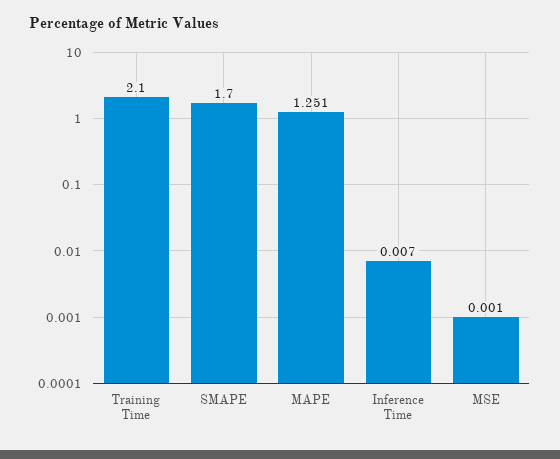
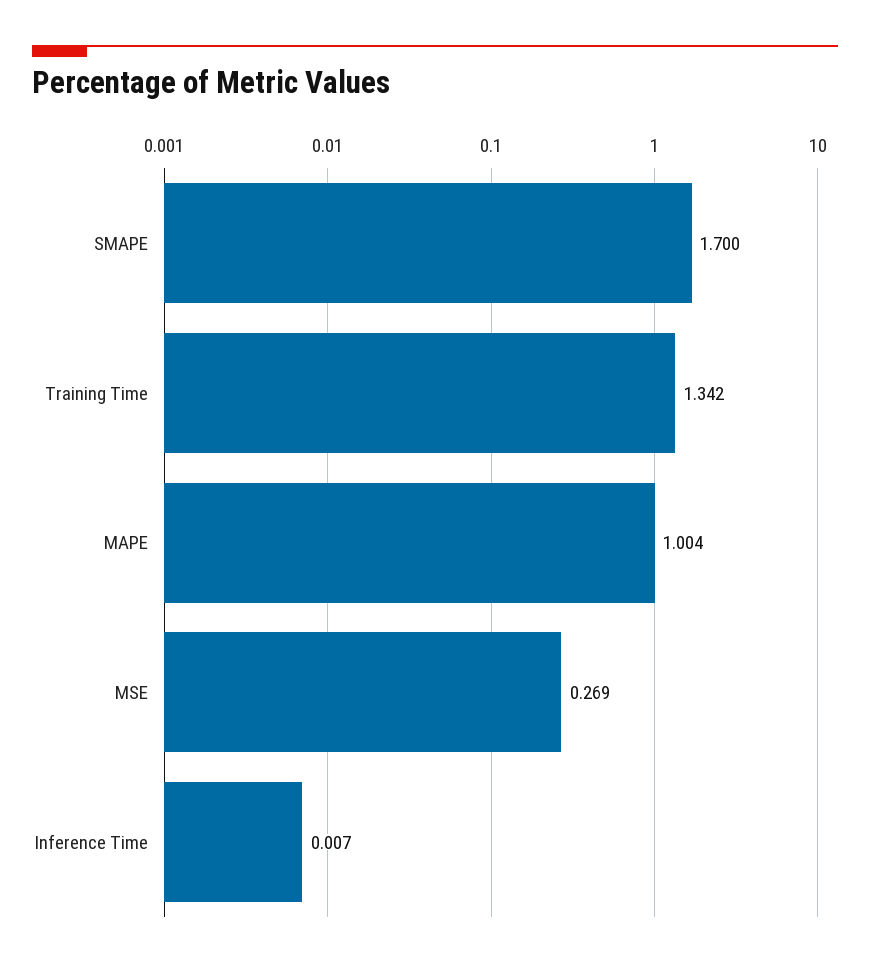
Training Time: 2.1 -> 1.342
MAPE: 1.251 -> 1.004
MSE: 0.001 -> 0.269

